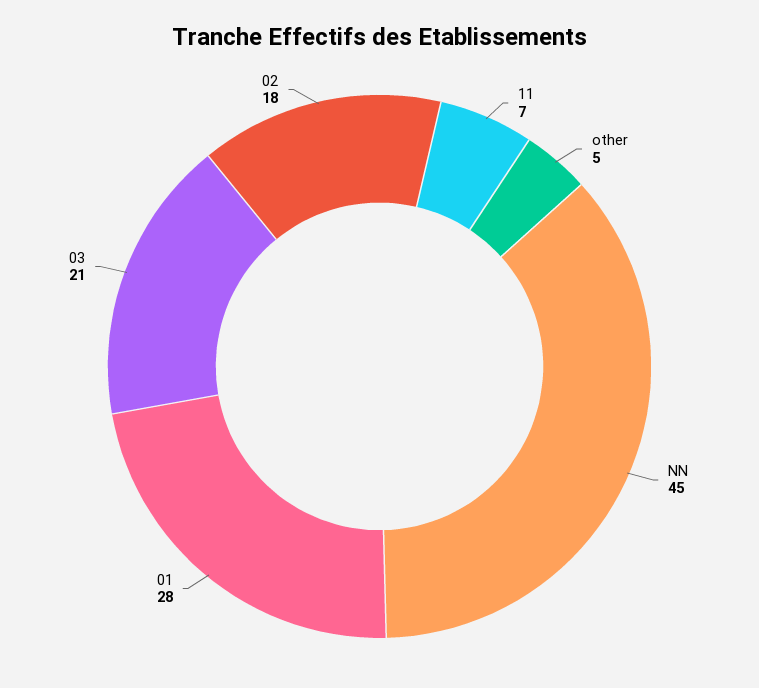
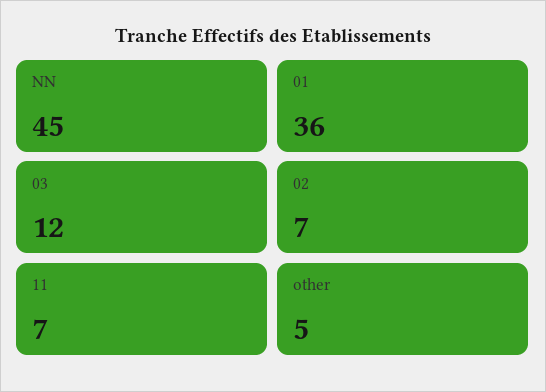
01: 28 -> 36
03: 21 -> 12
02: 18 -> 7

